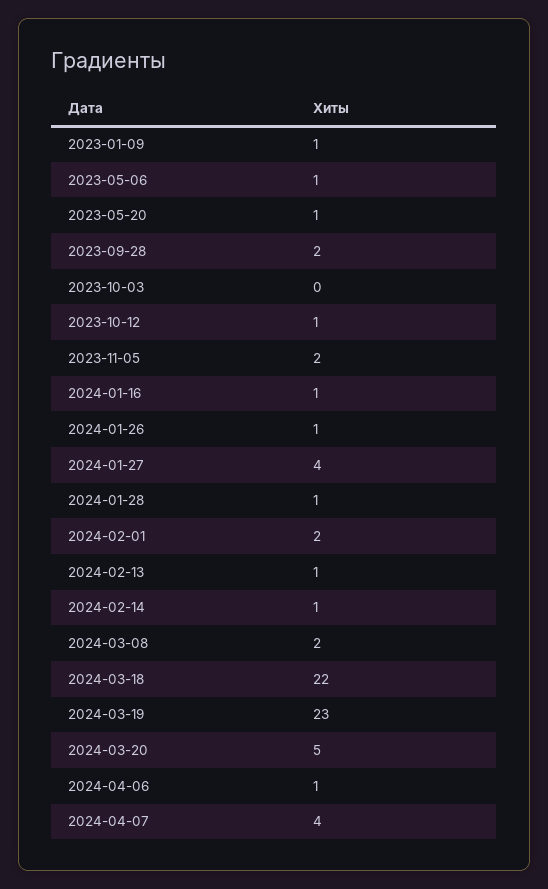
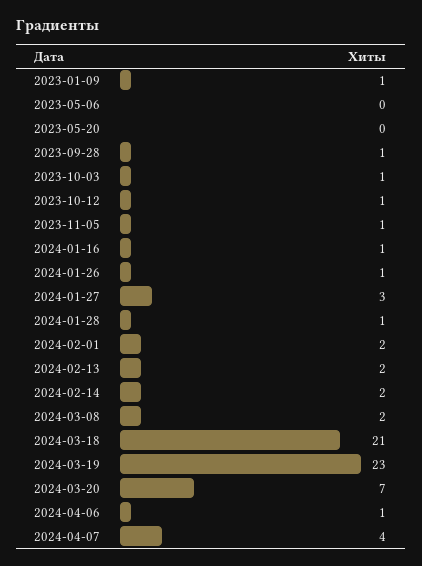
2023-05-06: 1 -> 0
2023-05-20: 1 -> 0
2023-09-28: 2 -> 1
2023-10-03: 0 -> 1
2023-11-05: 2 -> 1
2024-01-27: 4 -> 3
2024-02-13: 1 -> 2
2024-02-14: 1 -> 2
2024-03-18: 22 -> 21
2024-03-20: 5 -> 7

